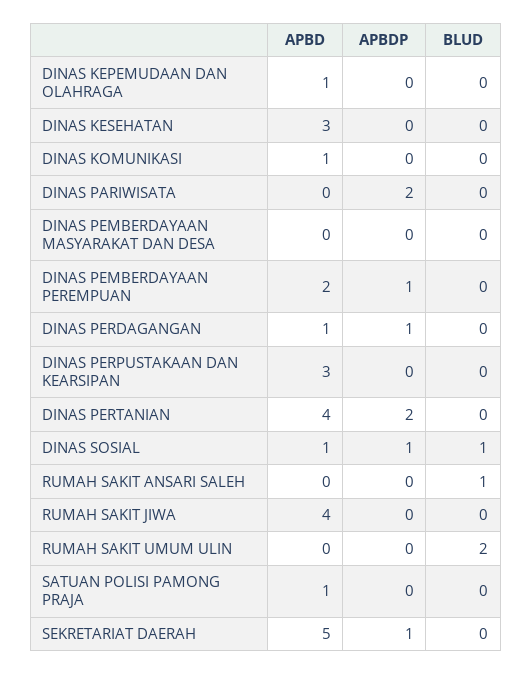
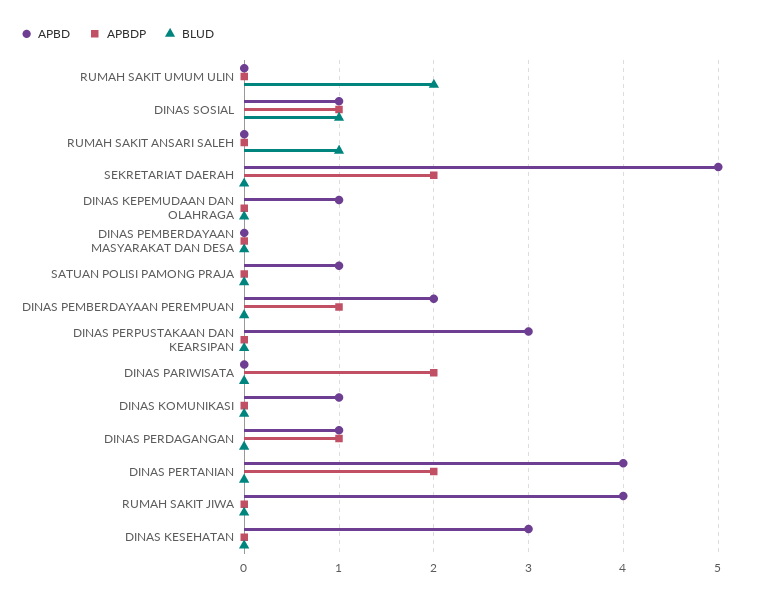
APBDP, SEKRETARIAT DAERAH: 1 -> 2

